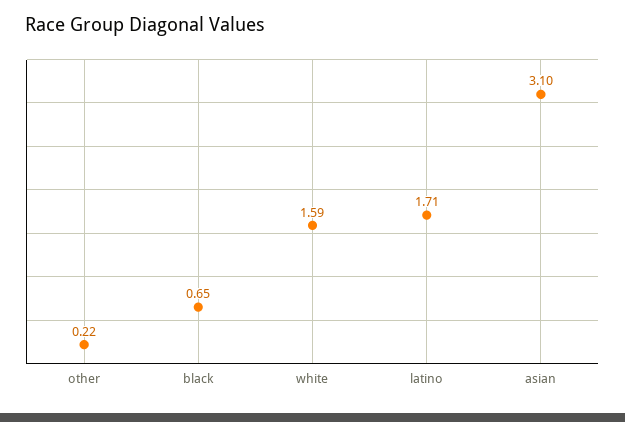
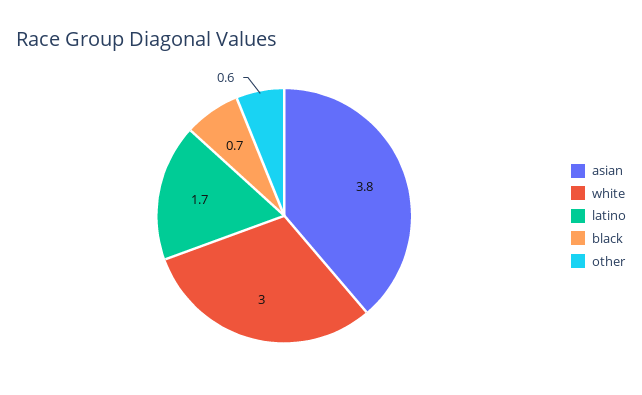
other: 0.22 -> 0.6
white: 1.59 -> 3
asian: 3.1 -> 3.8

